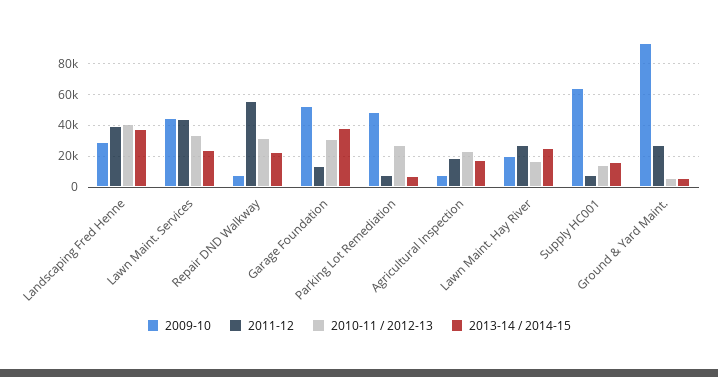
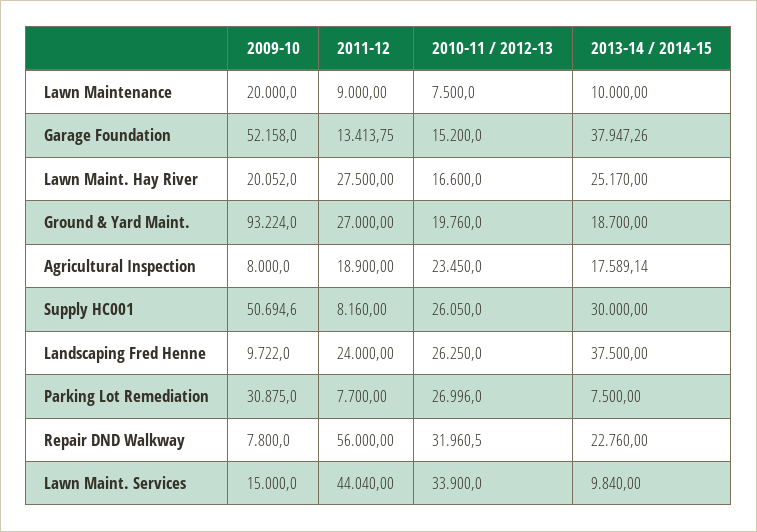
2009-10, Landscaping Fred Henne: 30000 -> 9722
2011-12, Landscaping Fred Henne: 40000 -> 24000
2010-11 / 2012-13, Landscaping Fred Henne: 40000 -> 26250
2009-10, Lawn Maint. Services: 45000 -> 15000
2013-14 / 2014-15, Lawn Maint. Services: 25000 -> 9840
2010-11 / 2012-13, Garage Foundation: 30000 -> 15200
2009-10, Parking Lot Remediation: 50000 -> 30875
2009-10, Supply HC001: 65000 -> 50694.6
2010-11 / 2012-13, Supply HC001: 15000 -> 26050
2013-14 / 2014-15, Supply HC001: 15000 -> 30000
2010-11 / 2012-13, Ground & Yard Maint.: 5000 -> 19760
2013-14 / 2014-15, Ground & Yard Maint.: 5000 -> 18700
2009-10, Lawn Maintenance: none -> 20000
2011-12, Lawn Maintenance: none -> 9000
2010-11 / 2012-13, Lawn Maintenance: none -> 7500
2013-14 / 2014-15, Lawn Maintenance: none -> 10000

